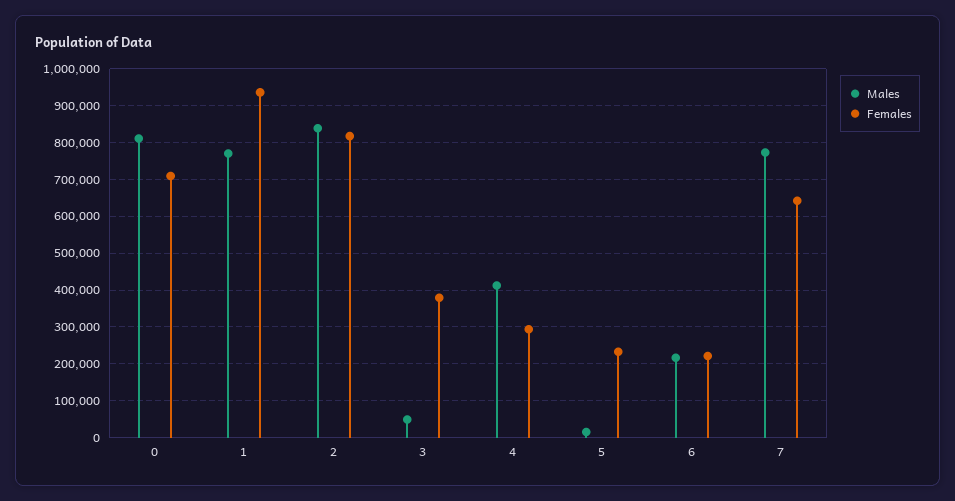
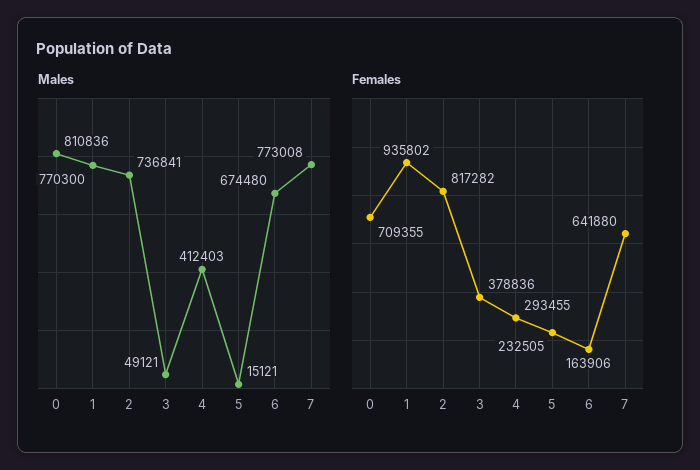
Males, 2: 840000 -> 736841
Males, 6: 220000 -> 674480
Females, 6: 220000 -> 163906

